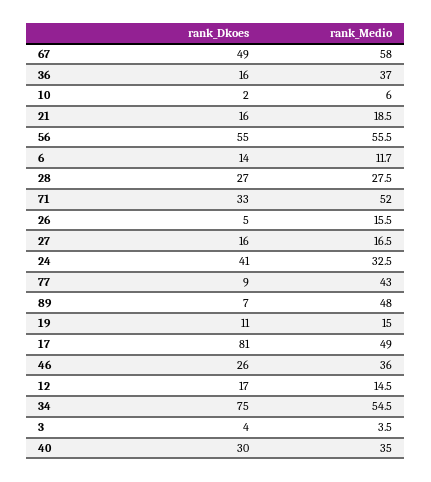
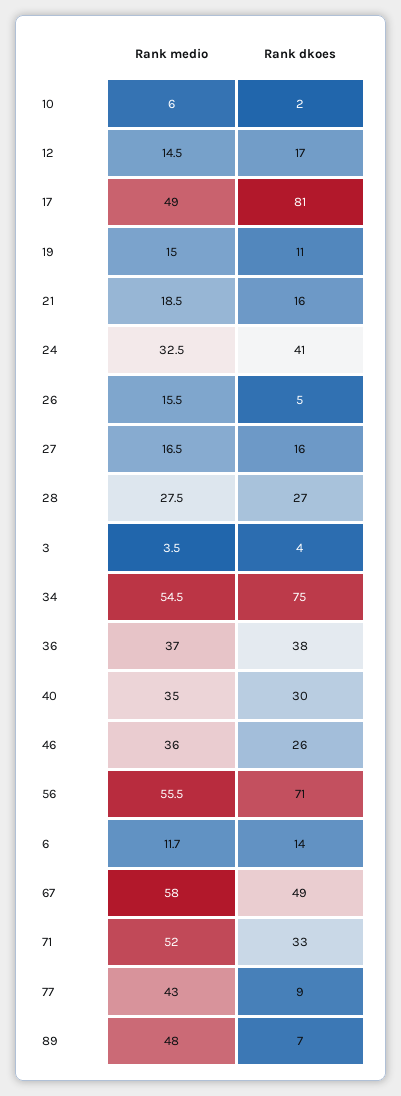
rank_Dkoes, 36: 16 -> 38
rank_Dkoes, 56: 55 -> 71

